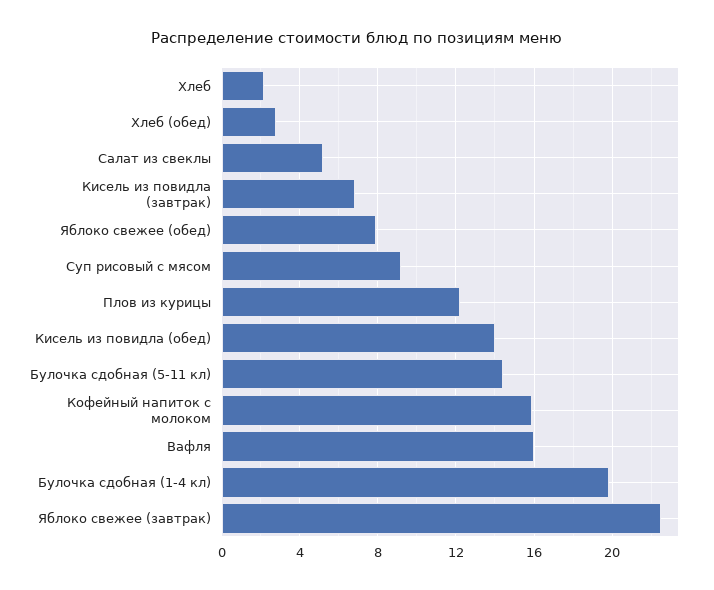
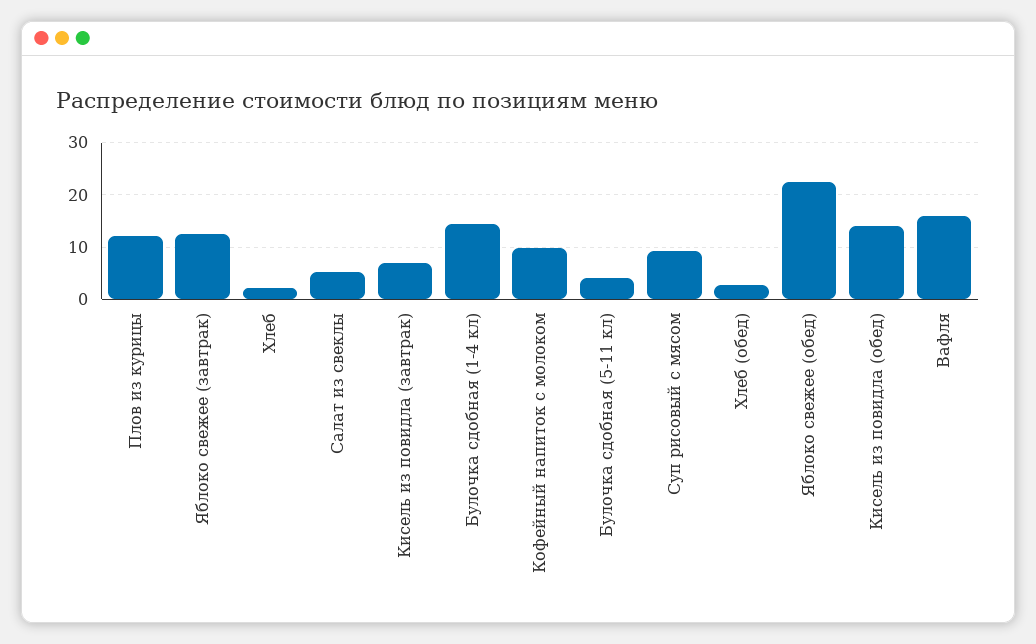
Яблоко свежее (обед): 8 -> 22
Булочка сдобная (5-11 кл): 14.5 -> 4
Кофейный напиток с молоком: 16 -> 10
Булочка сдобная (1-4 кл): 20 -> 14
Яблоко свежее (завтрак): 22.5 -> 12

